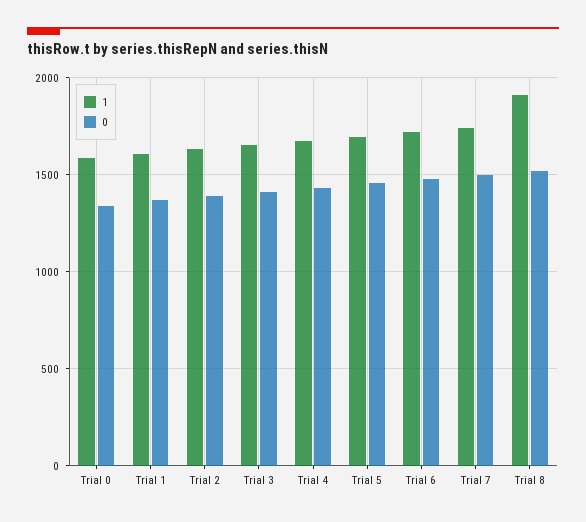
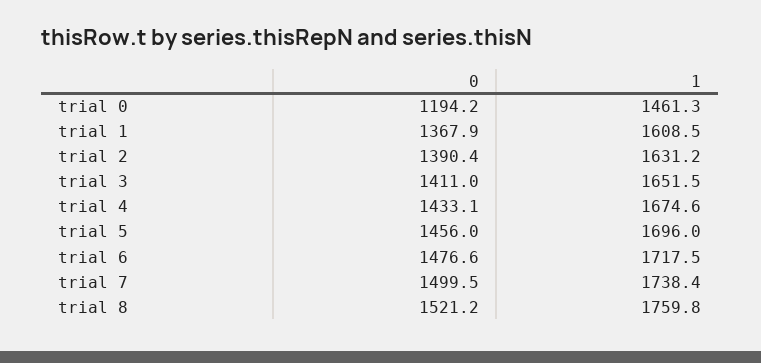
1, Trial 0: 1600 -> 1461.3
0, Trial 0: 1350 -> 1194.2
1, Trial 8: 1900 -> 1759.8

